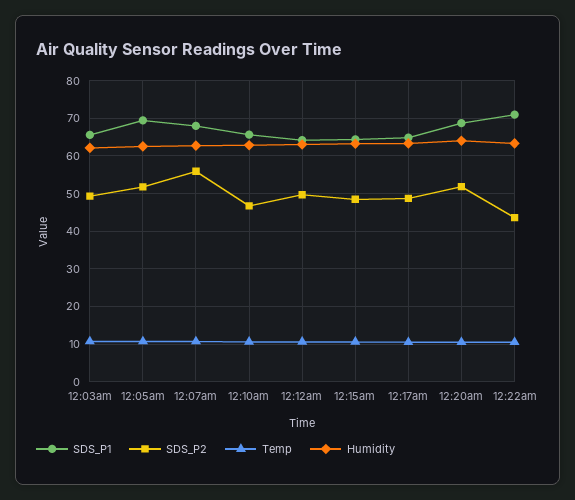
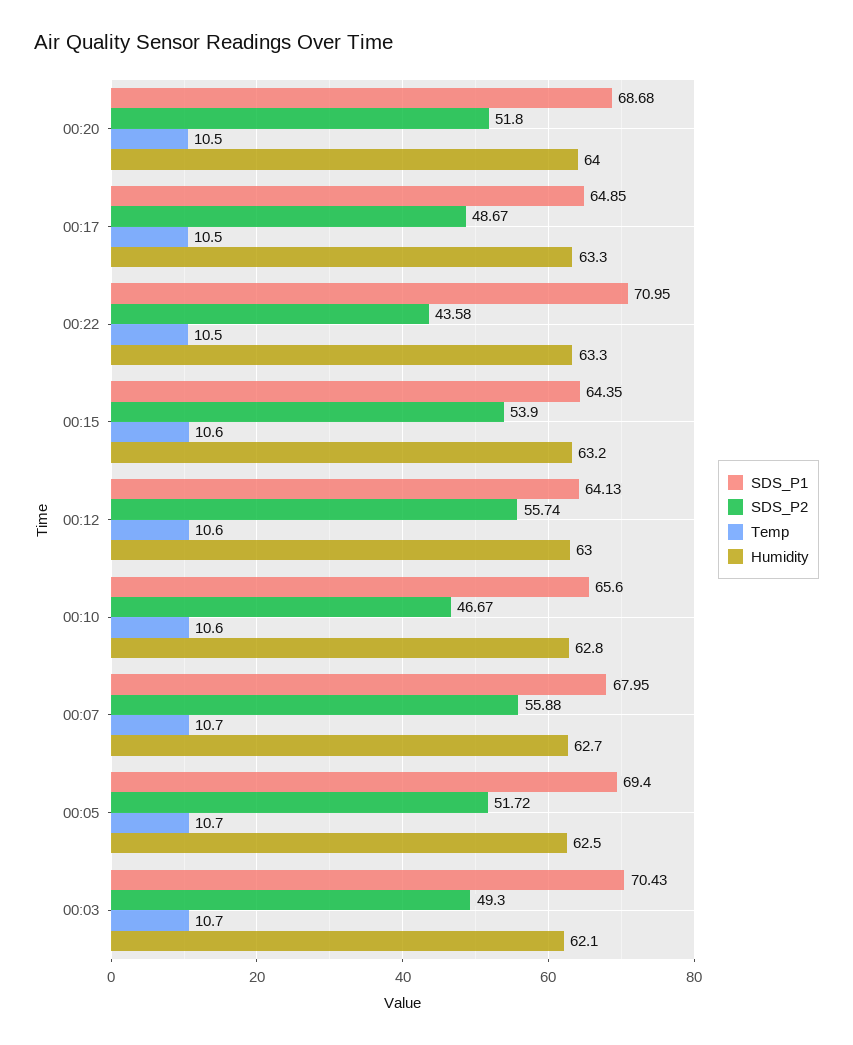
SDS_P1, 12:03am: 66 -> 70.43
SDS_P2, 12:12am: 50 -> 55.74
SDS_P2, 12:15am: 48 -> 53.9

